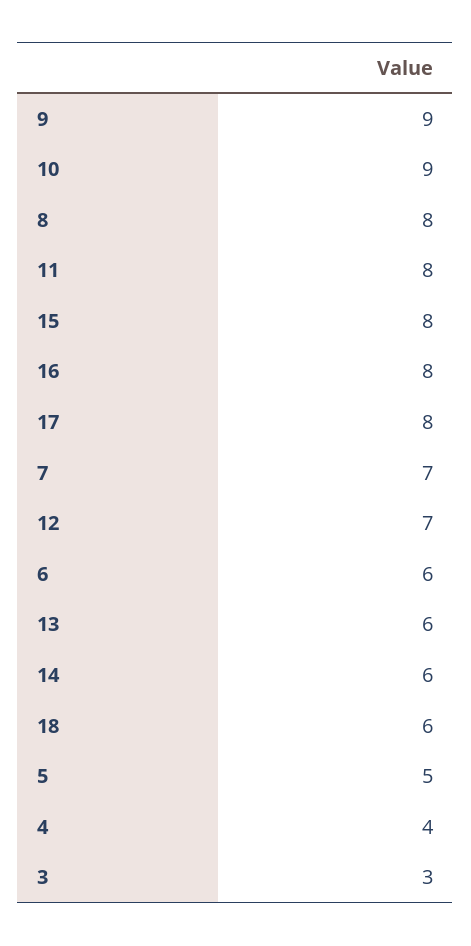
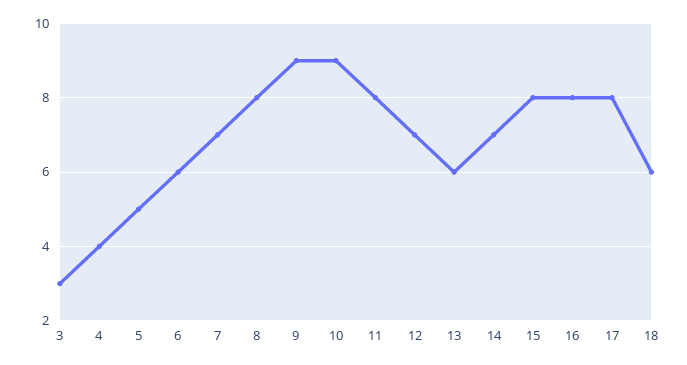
14: 6 -> 7

